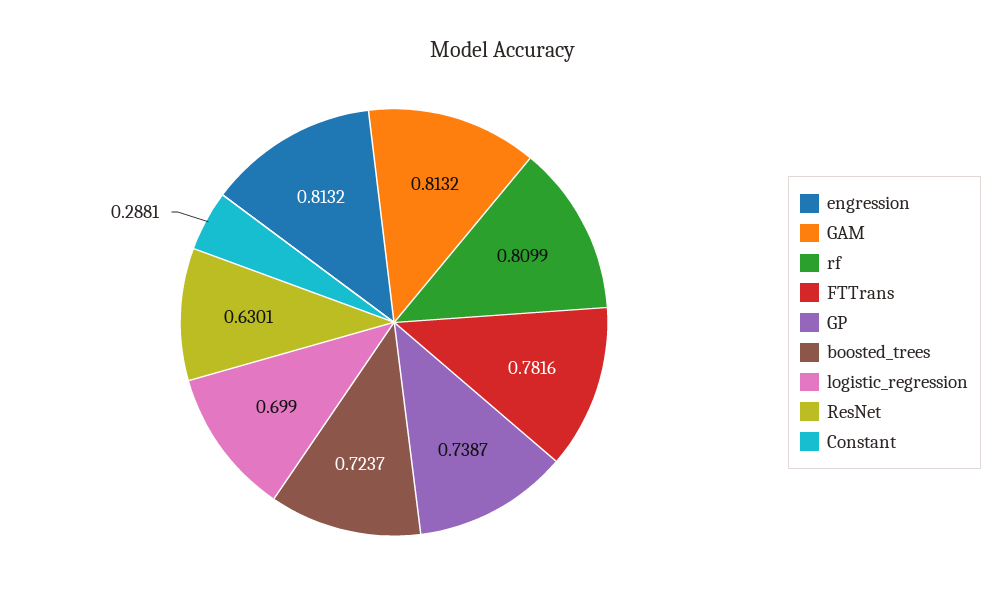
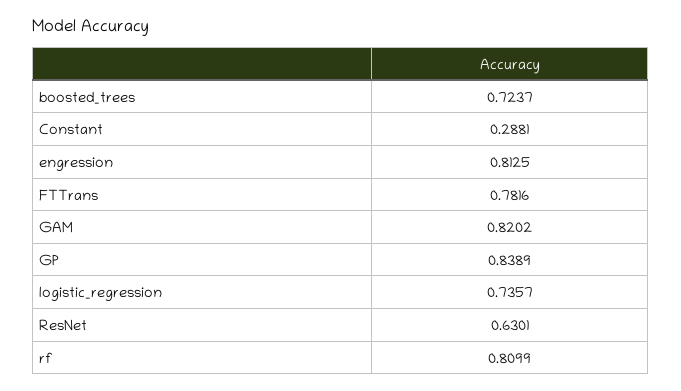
engression: 0.8132 -> 0.8125
GAM: 0.8132 -> 0.8202
GP: 0.7387 -> 0.8389
logistic_regression: 0.699 -> 0.7357

